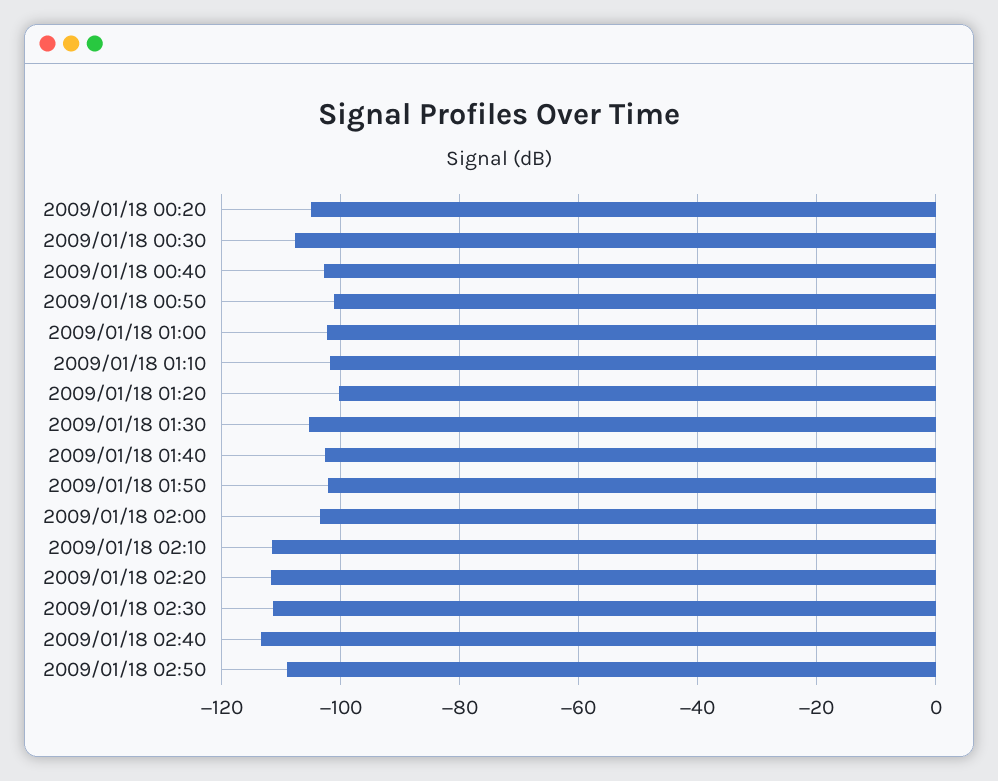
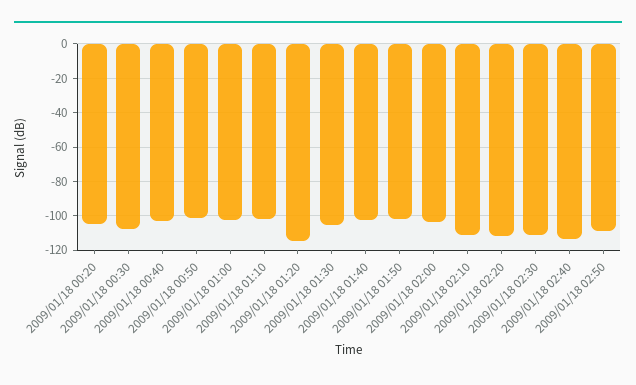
2009/01/18 01:20: -100 -> -115

